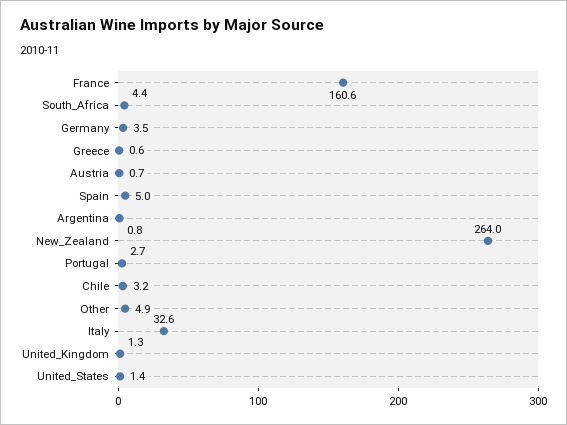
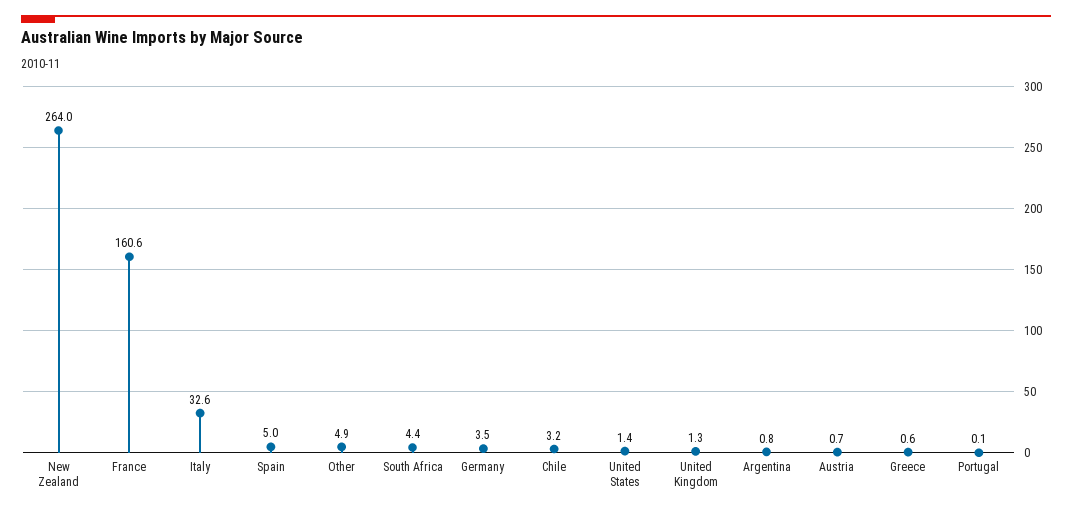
Portugal: 2.7 -> 0.1

